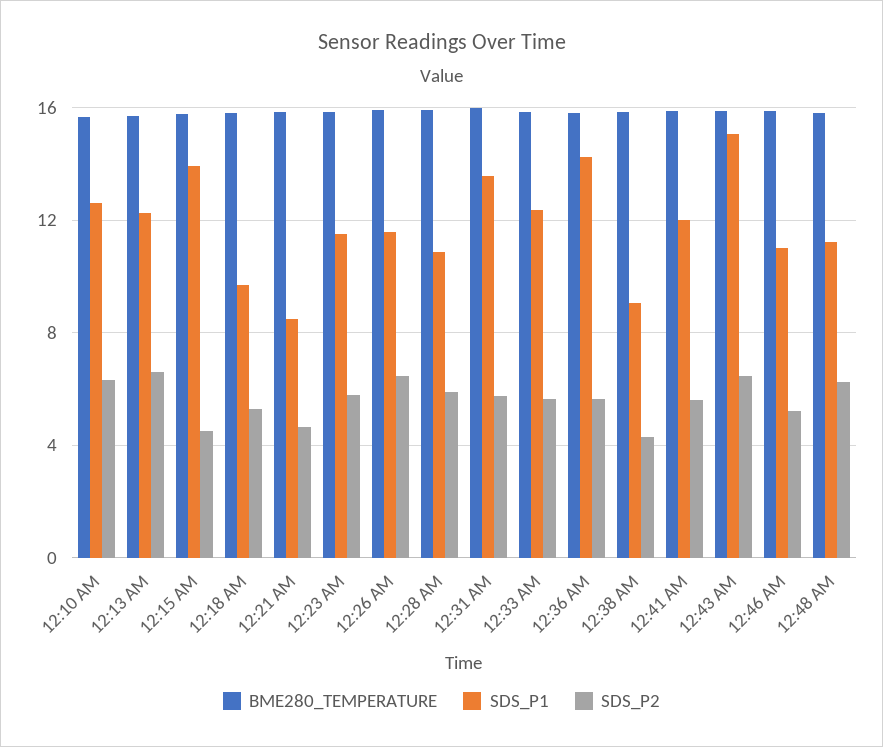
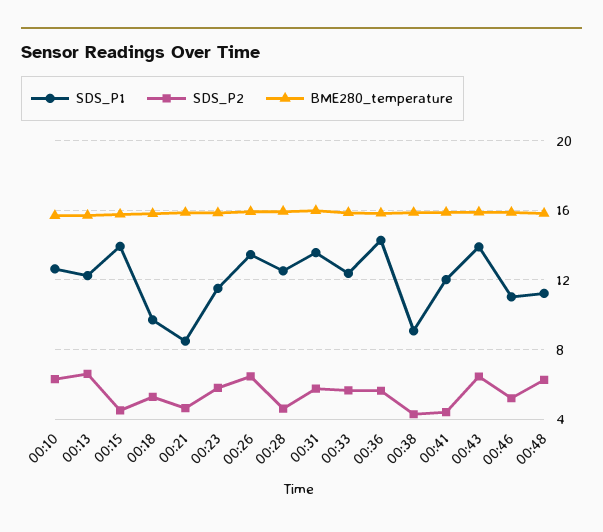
SDS_P1, 12:26 AM: 11.5 -> 13.5
SDS_P1, 12:28 AM: 11 -> 12.5
SDS_P2, 12:28 AM: 6 -> 4.5
SDS_P2, 12:41 AM: 5.5 -> 4.5
SDS_P1, 12:43 AM: 15 -> 14

